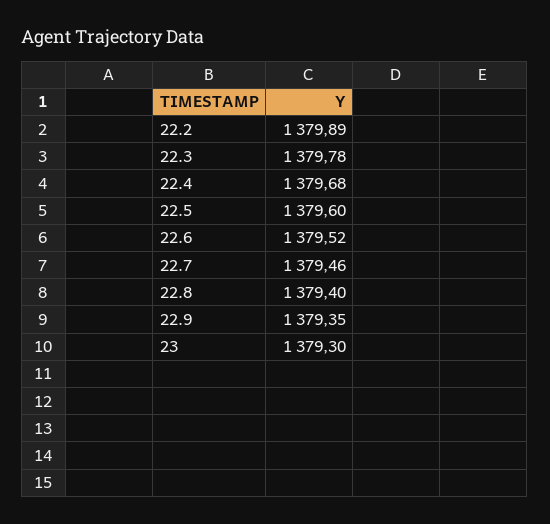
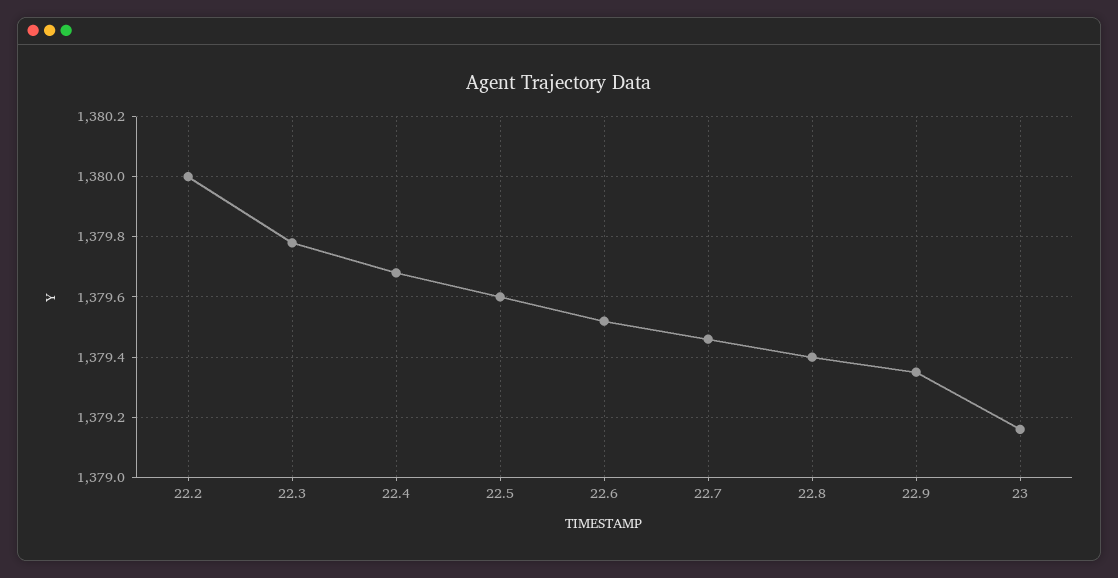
22.2: 1379.89 -> 1380
23: 1379.3 -> 1379.15

